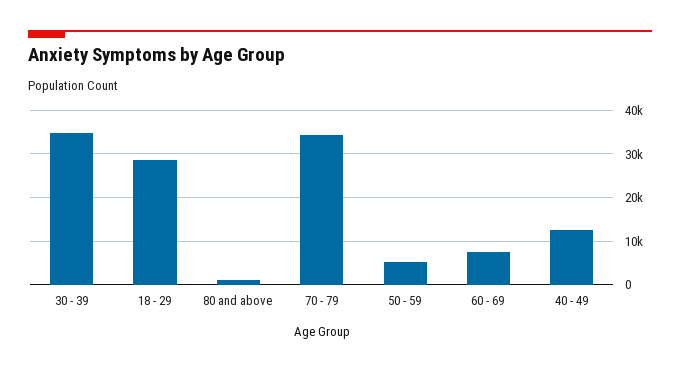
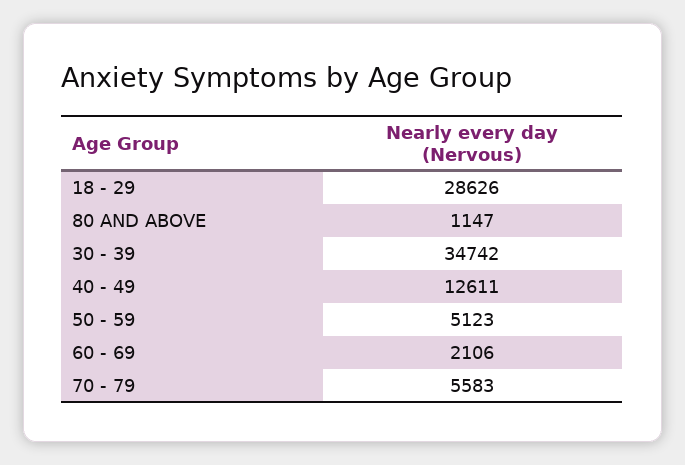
70 - 79: 34000 -> 5583
60 - 69: 8000 -> 2106

